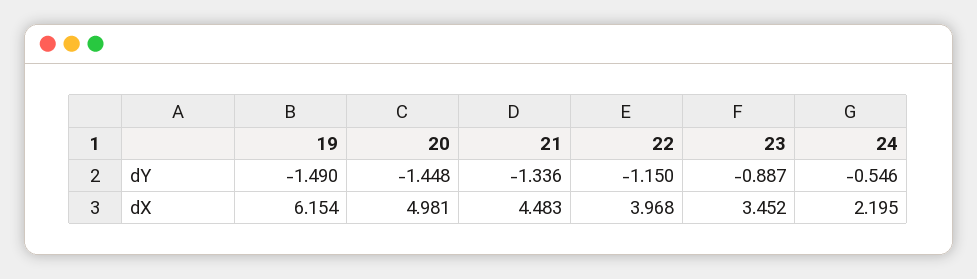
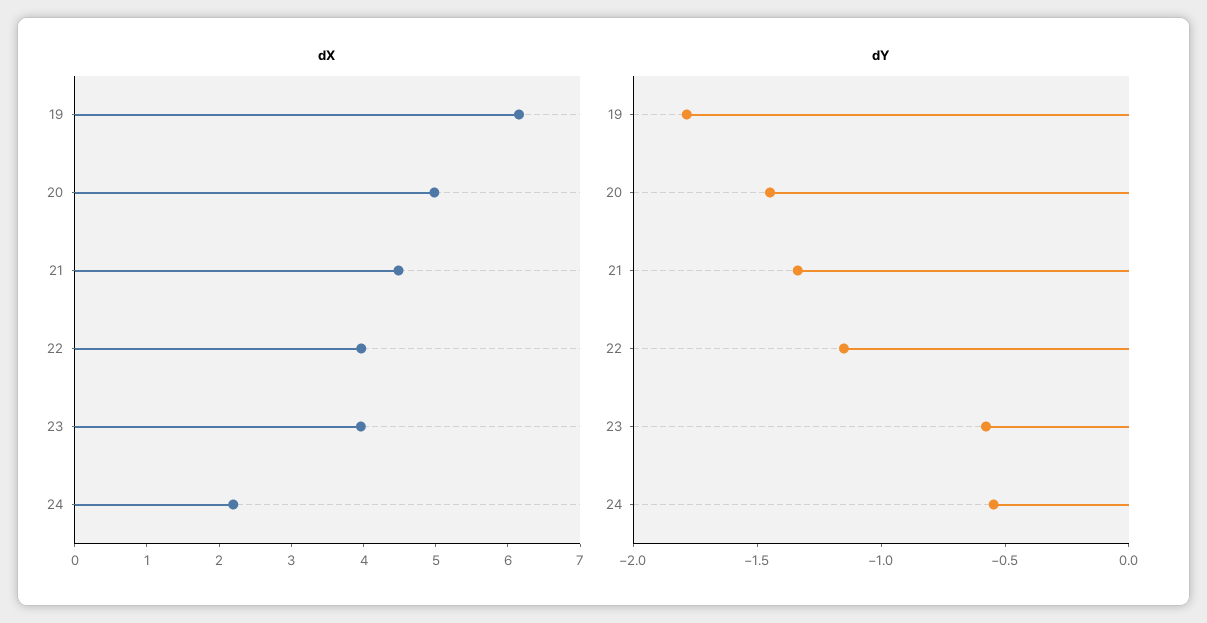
dY, 19: -1.49 -> -1.8
dY, 23: -0.887 -> -0.6
dX, 23: 3.452 -> 4

